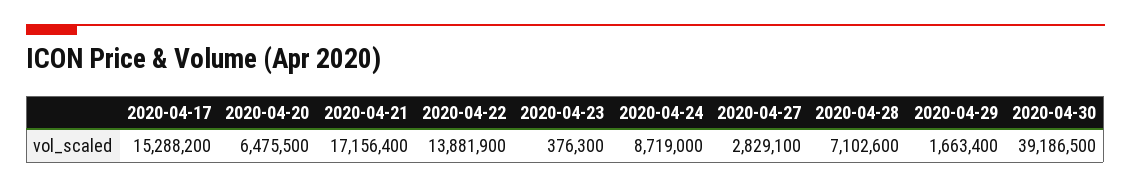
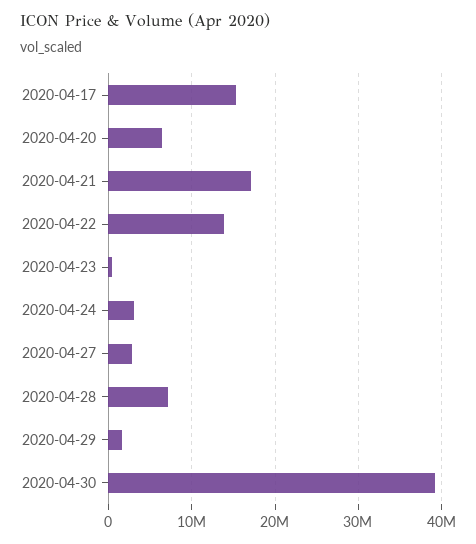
2020-04-24: 8719000 -> 3000000

